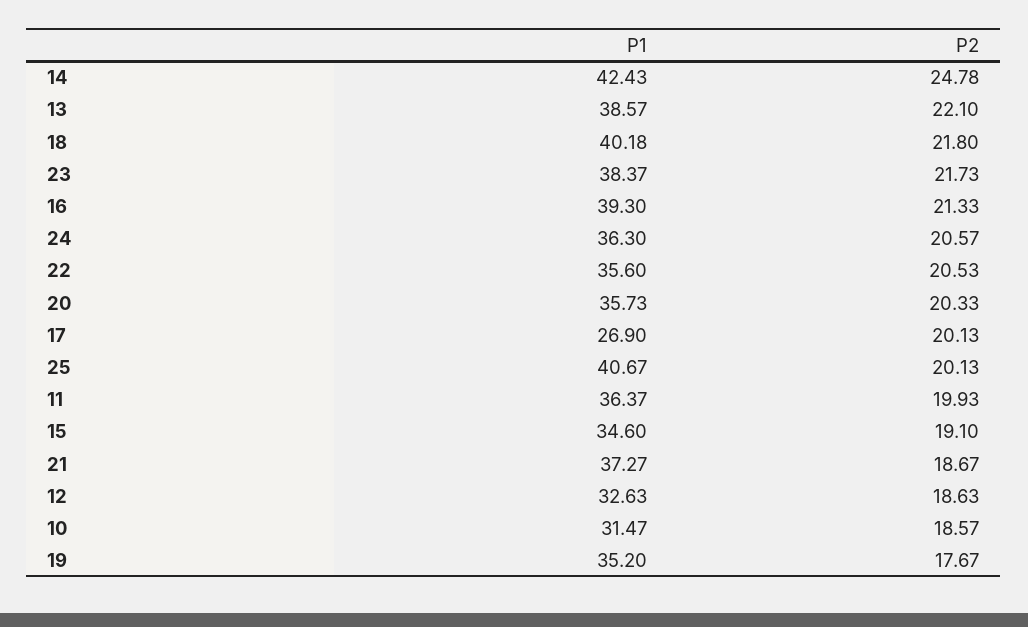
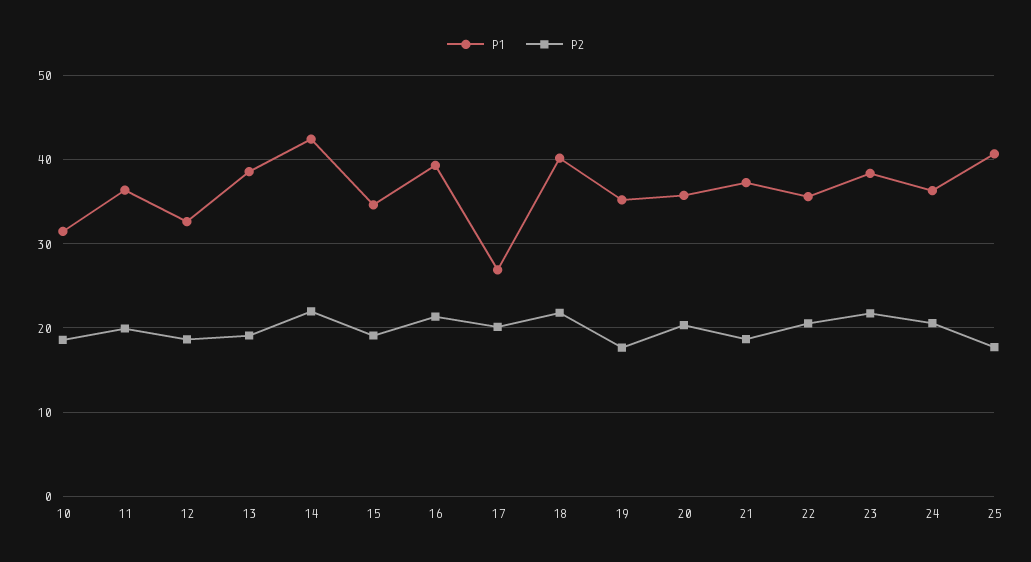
P2, 14: 24.78 -> 22
P2, 13: 22.1 -> 19
P2, 25: 20.13 -> 18

